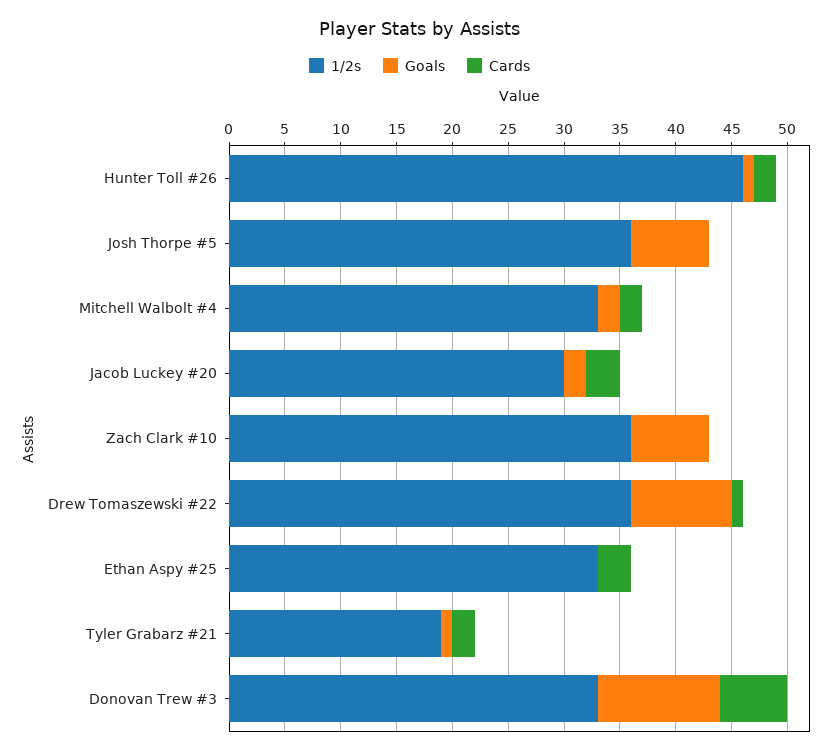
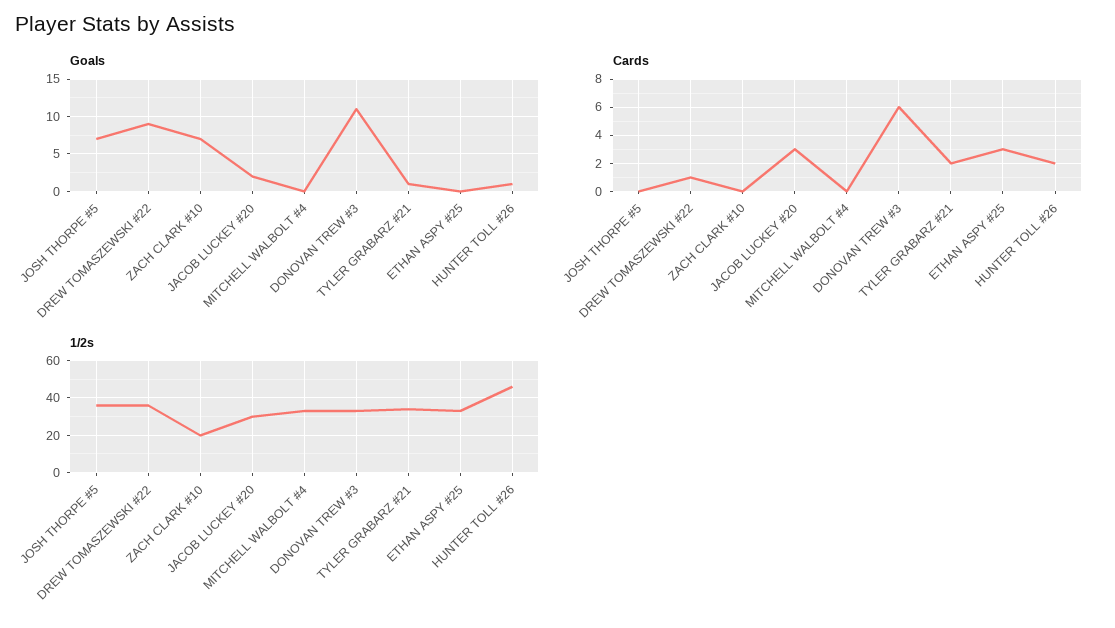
Goals, Mitchell Walbolt #4: 2 -> 0
Cards, Mitchell Walbolt #4: 2 -> 0
1/2s, Zach Clark #10: 36 -> 20
1/2s, Tyler Grabarz #21: 19 -> 35

